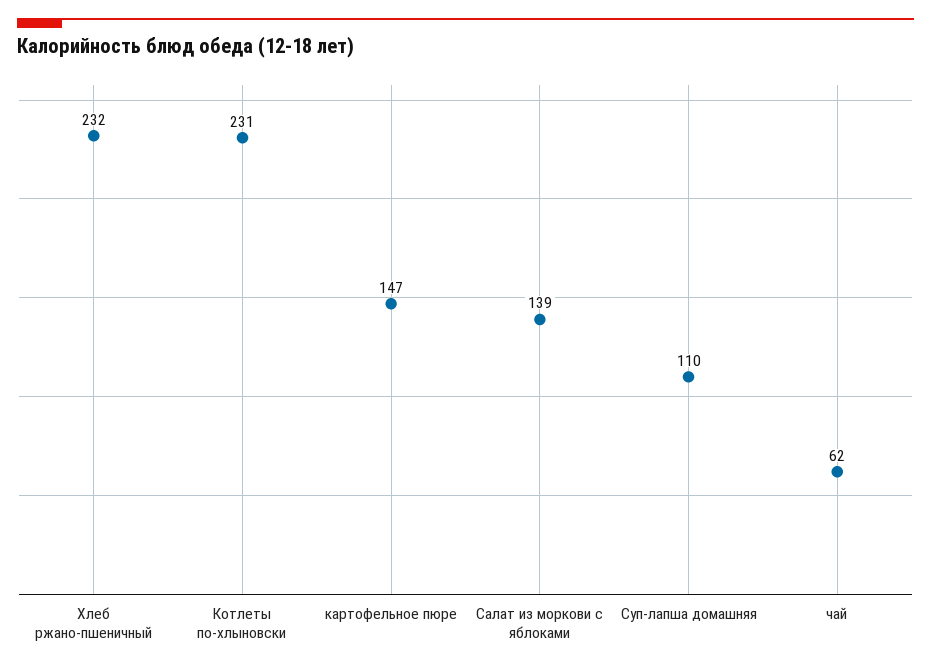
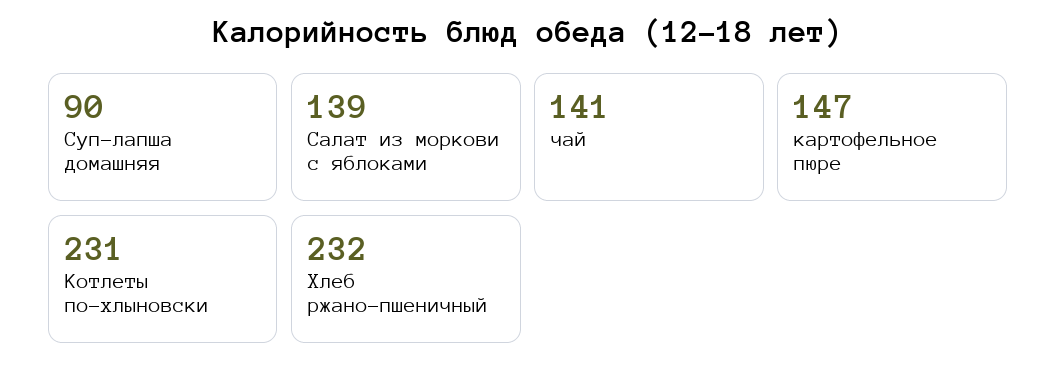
Суп-лапша домашняя: 110 -> 90
чай: 62 -> 141

